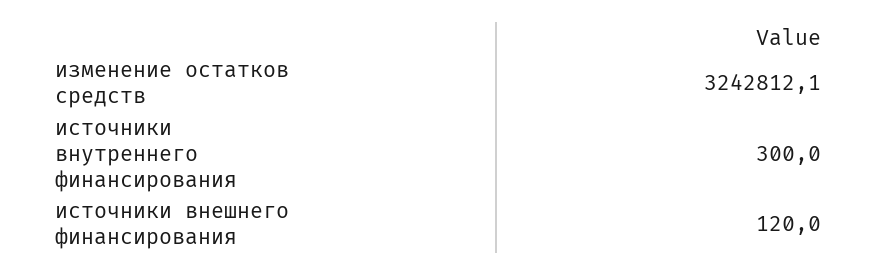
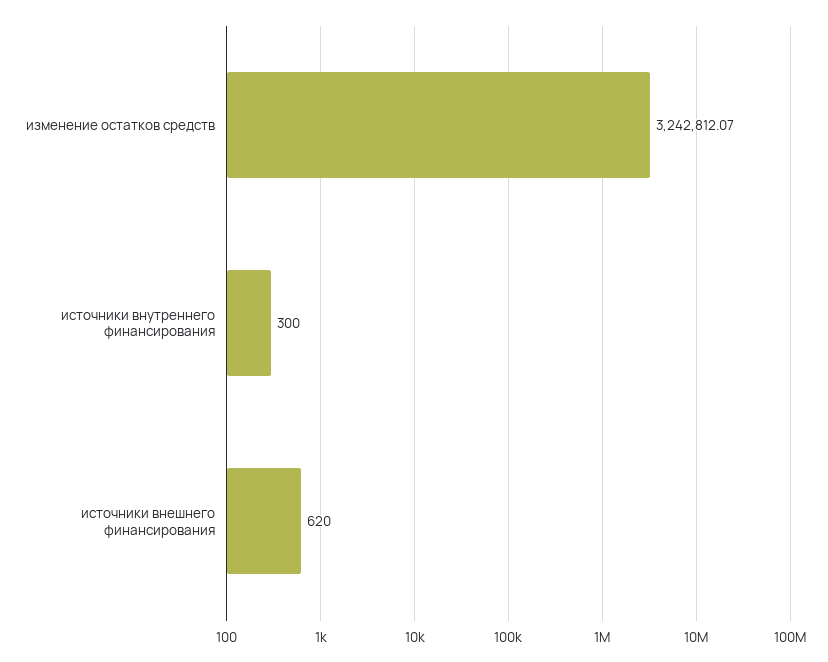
источники внешнего финансирования: 120 -> 620

